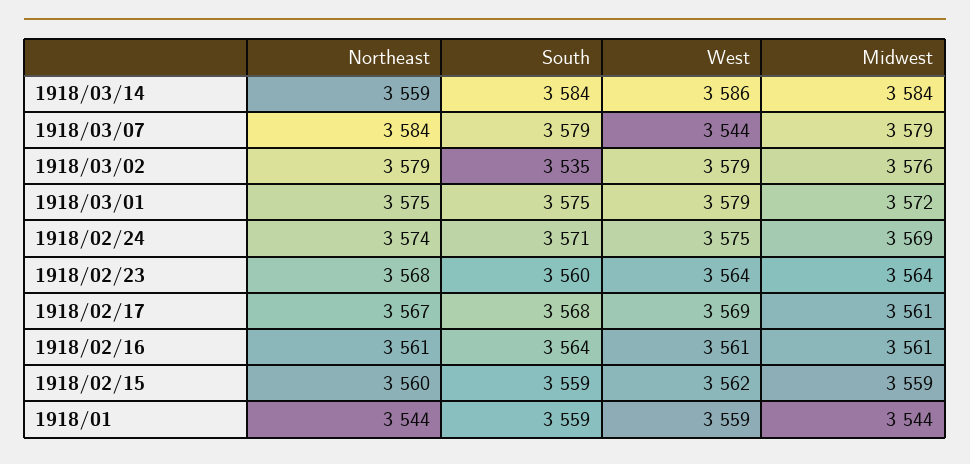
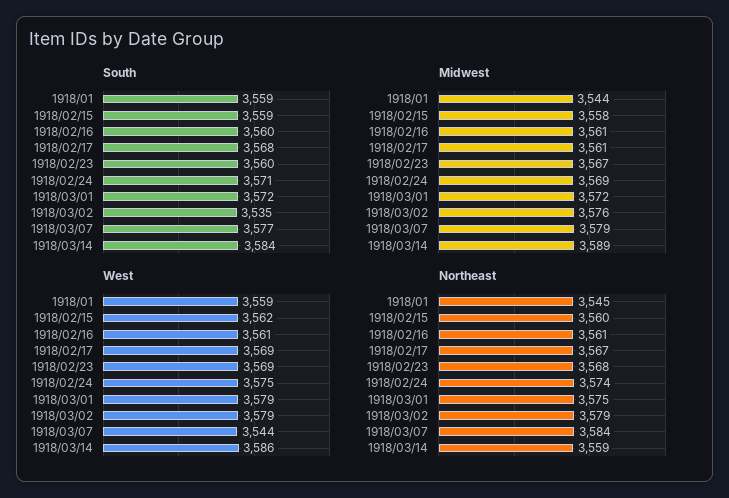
Midwest, 1918/03/14: 3584 -> 3589
South, 1918/03/07: 3579 -> 3577
South, 1918/03/01: 3575 -> 3572
West, 1918/02/23: 3564 -> 3569
Midwest, 1918/02/23: 3564 -> 3567
South, 1918/02/16: 3564 -> 3560
Midwest, 1918/02/15: 3559 -> 3558
Northeast, 1918/01: 3544 -> 3545

